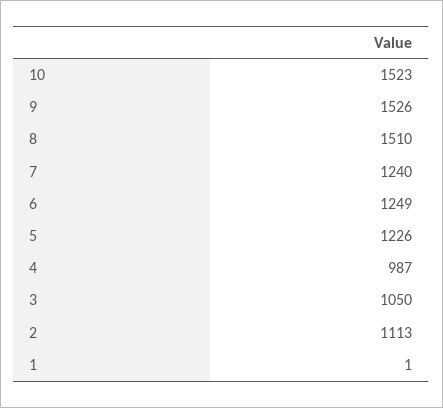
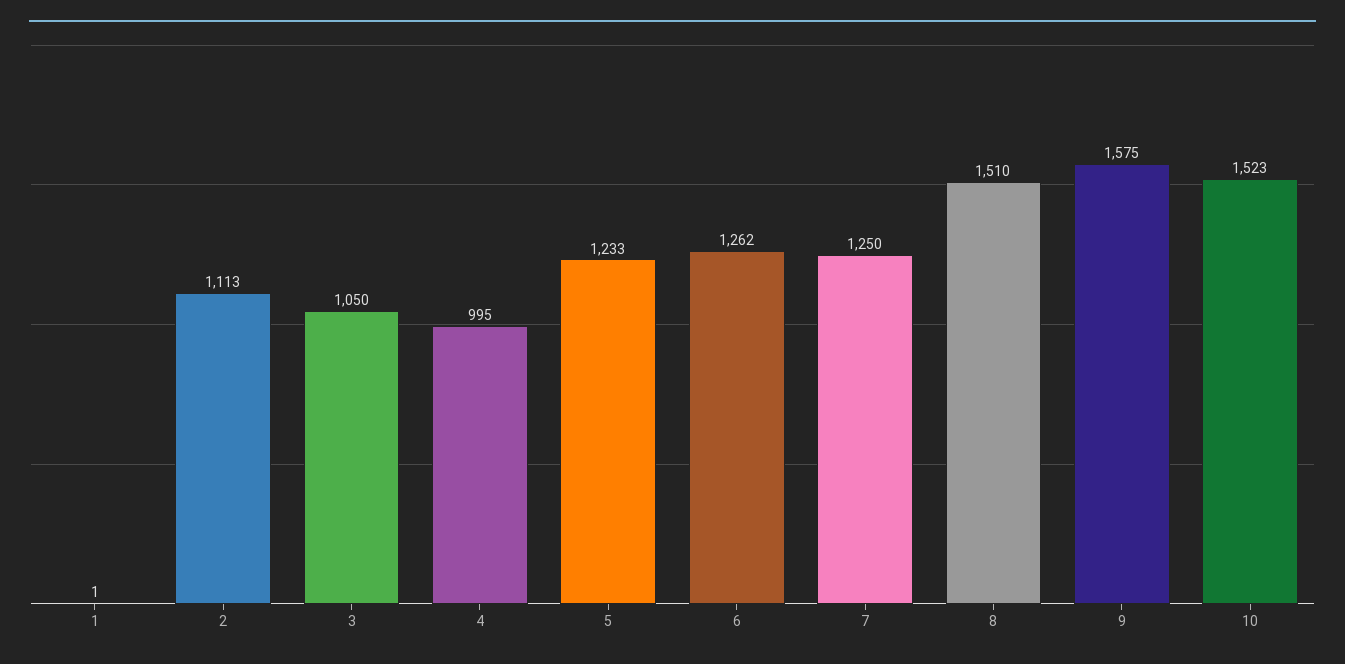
9: 1526 -> 1575
7: 1240 -> 1250
6: 1249 -> 1262
5: 1226 -> 1233
4: 987 -> 995

